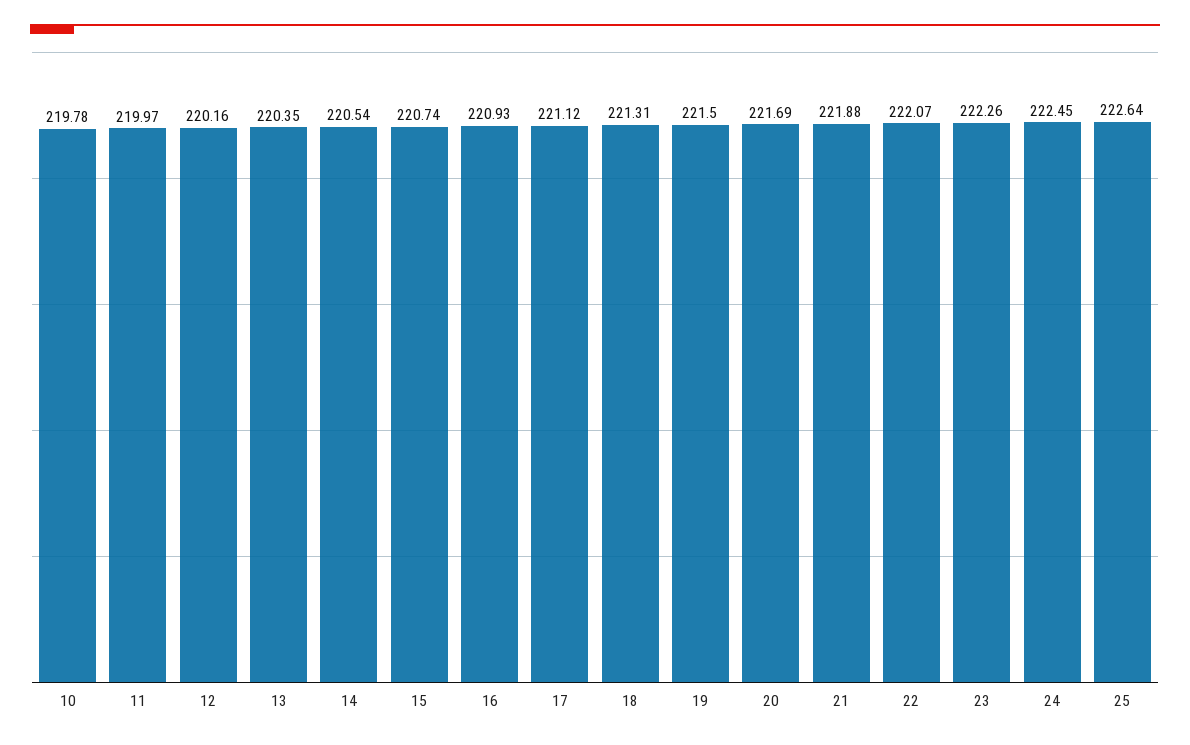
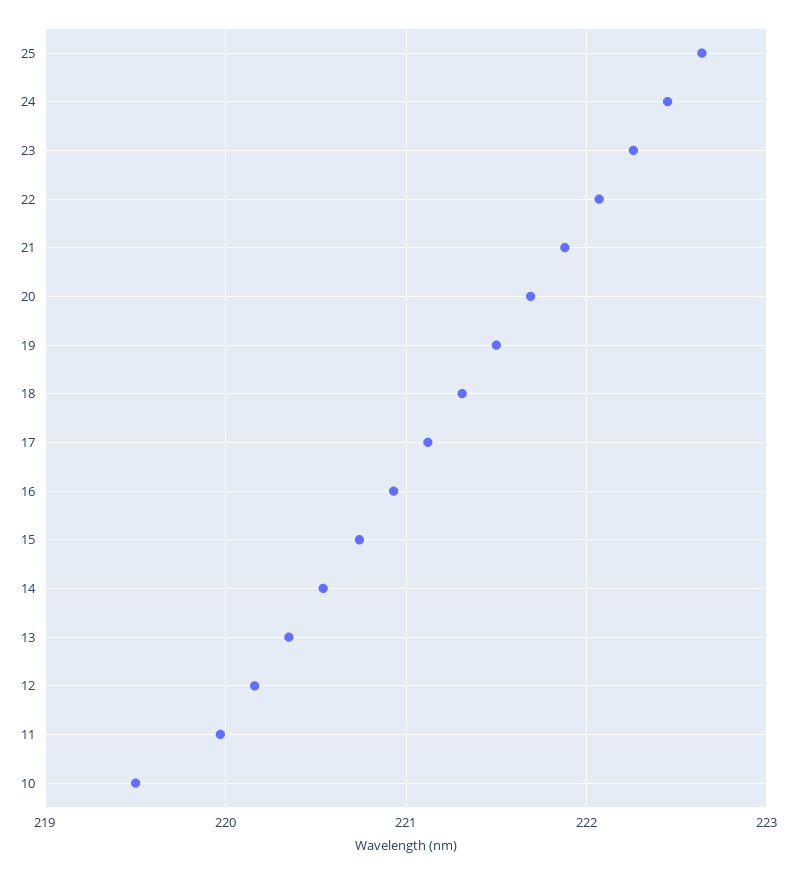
10: 219.78 -> 219.5

